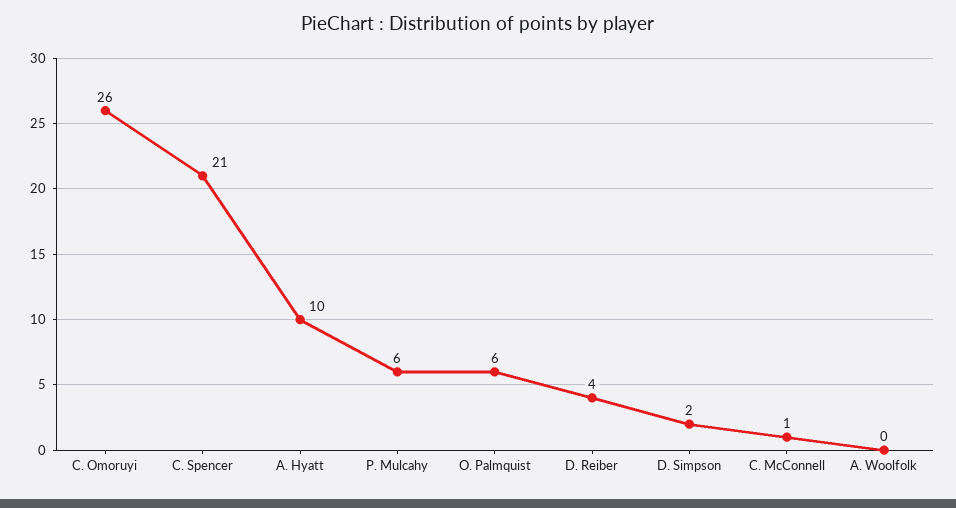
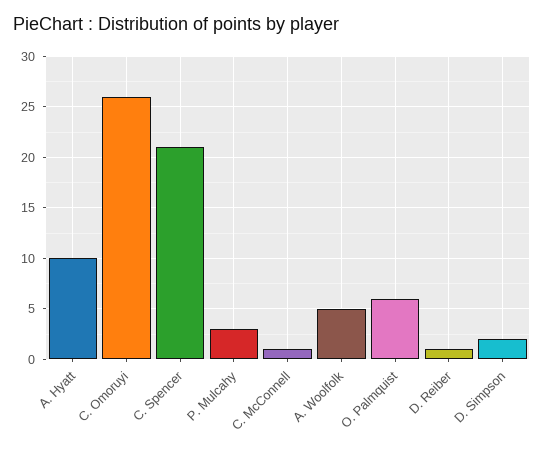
P. Mulcahy: 6 -> 3
D. Reiber: 4 -> 1
A. Woolfolk: 0 -> 5

